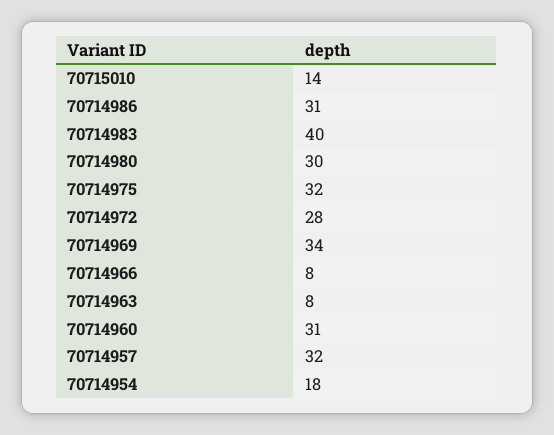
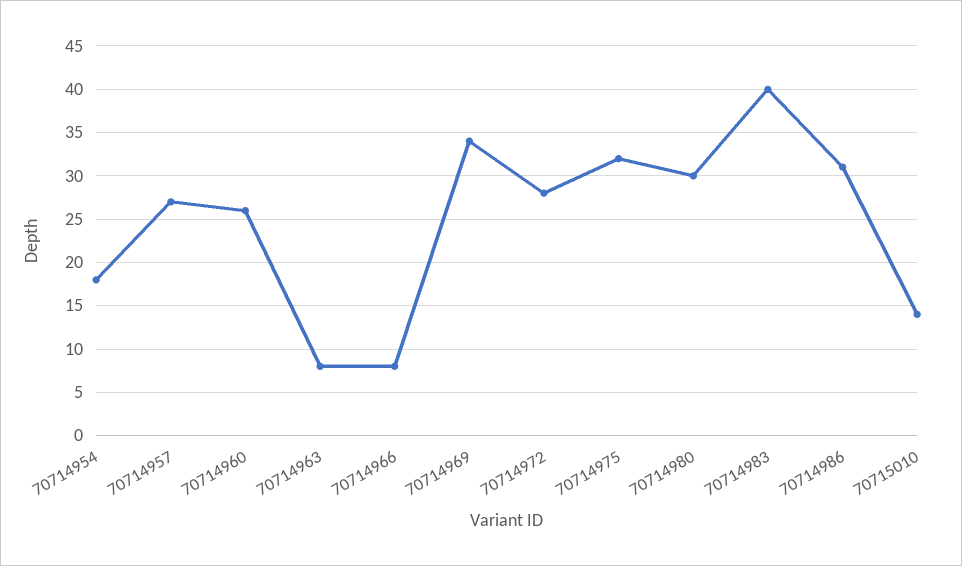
70714960: 31 -> 26
70714957: 32 -> 27

